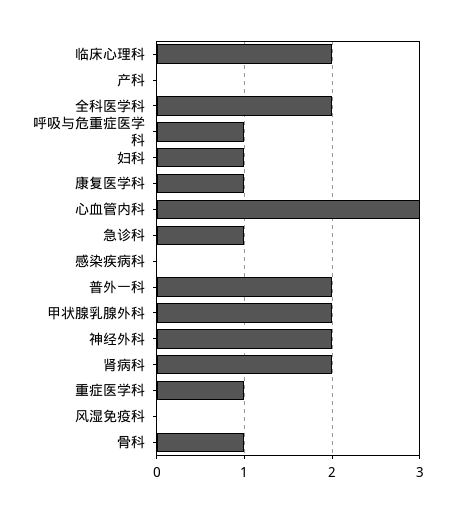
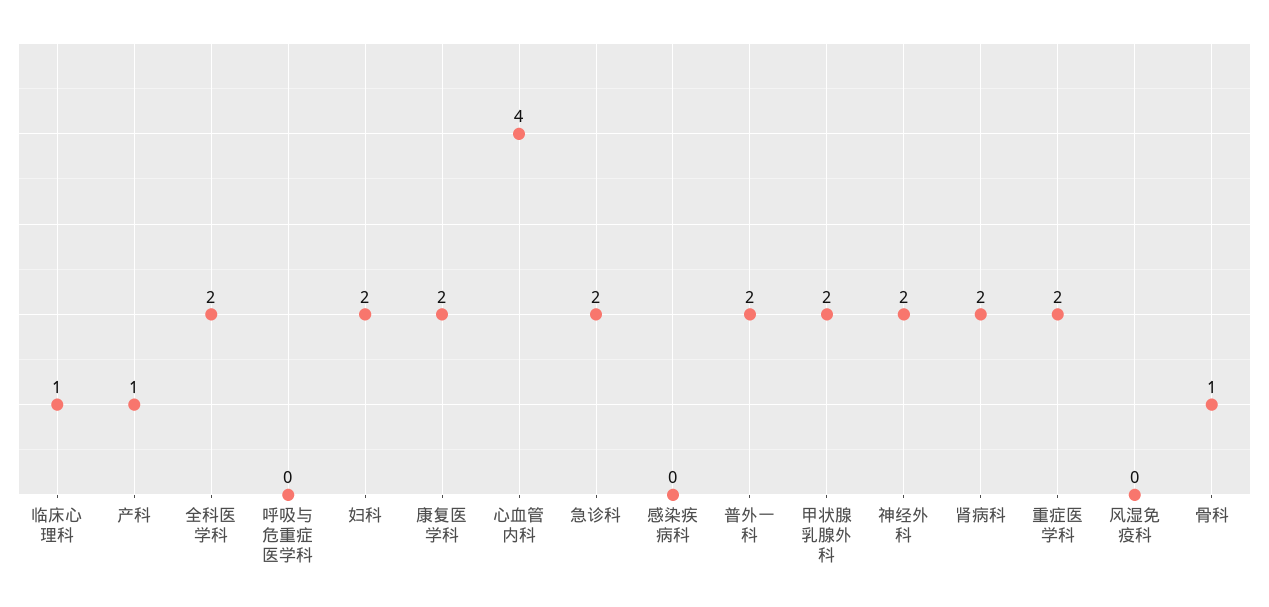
临床心理科: 2 -> 1
产科: 0 -> 1
呼吸与危重症医学科: 1 -> 0
妇科: 1 -> 2
康复医学科: 1 -> 2
心血管内科: 3 -> 4
急诊科: 1 -> 2
重症医学科: 1 -> 2

